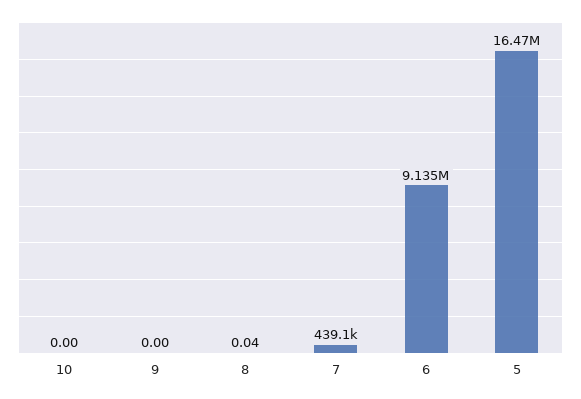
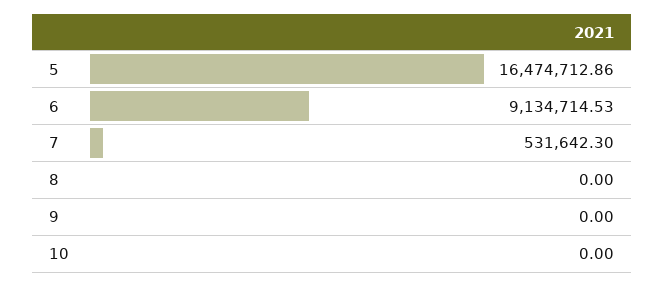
8: 0.04 -> 0
7: 439100 -> 531642.3

